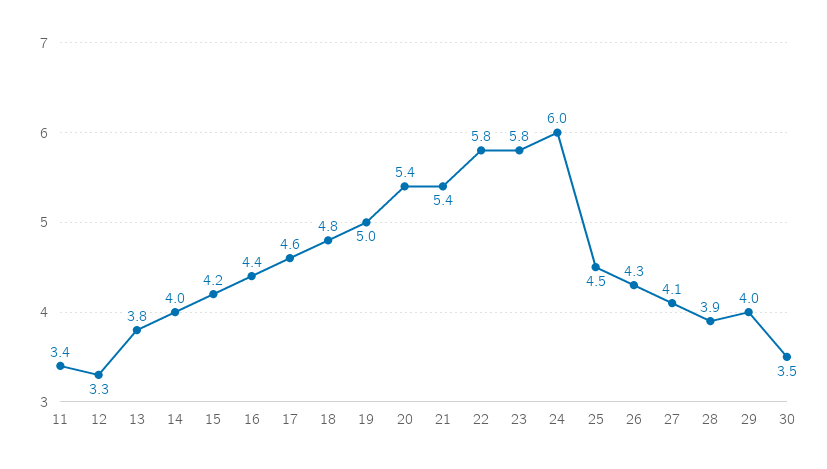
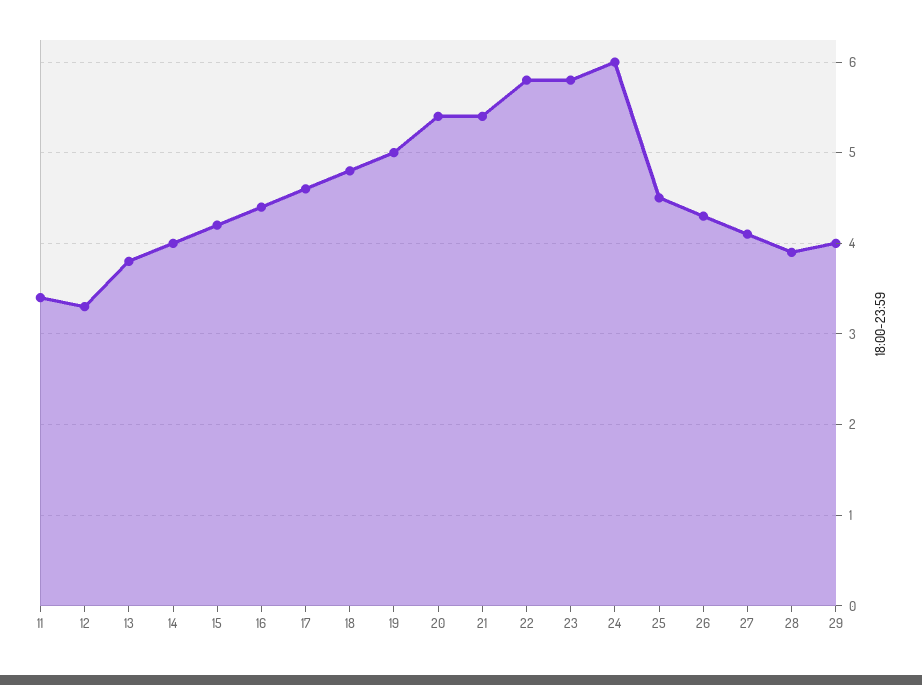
30: 3.5 -> none

